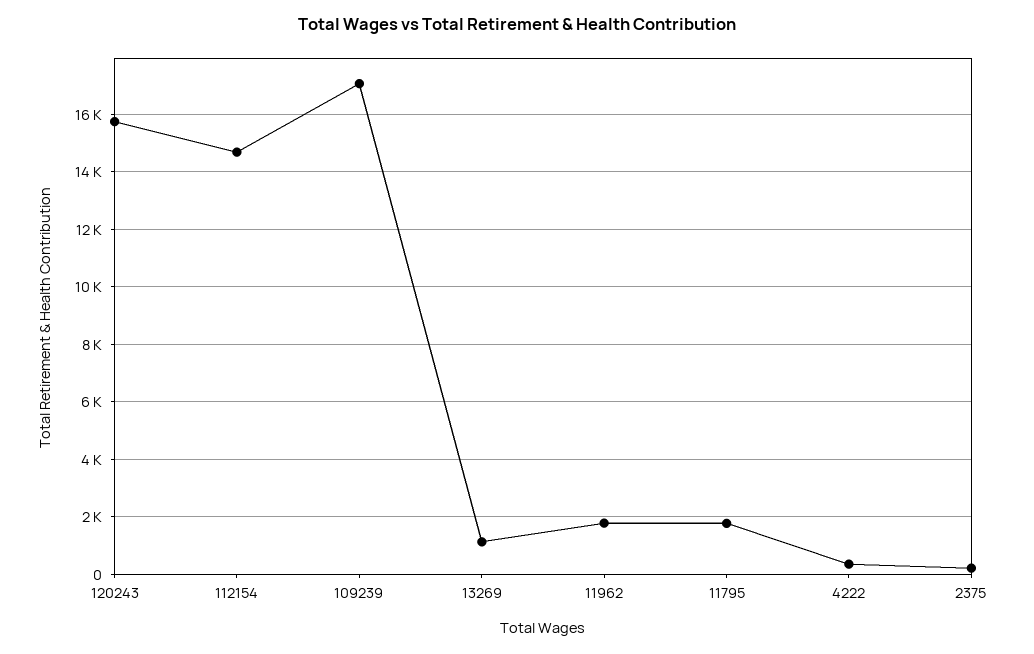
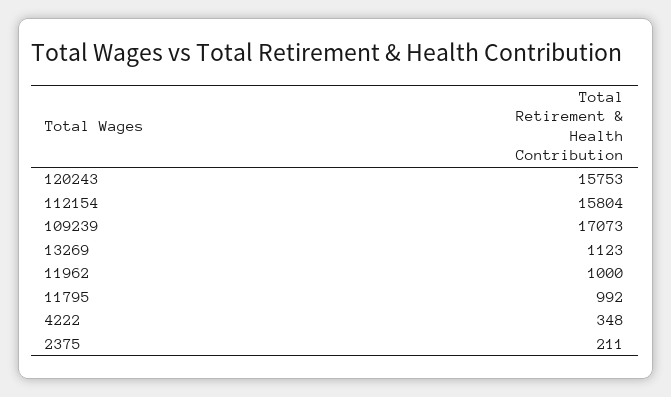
112154: 14750 -> 15804
11962: 1750 -> 1000
11795: 1750 -> 992

